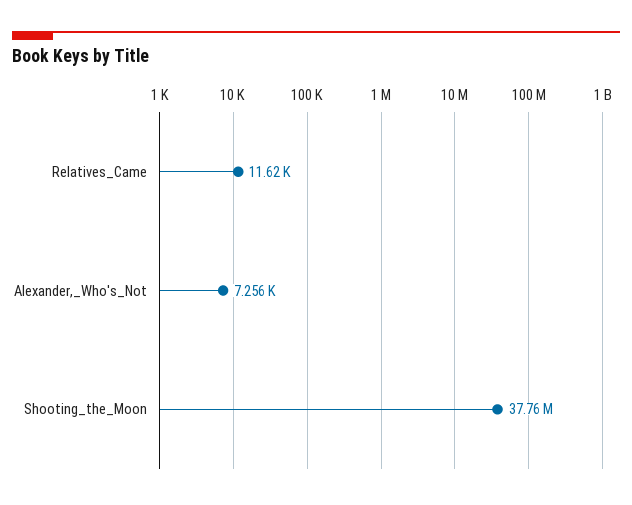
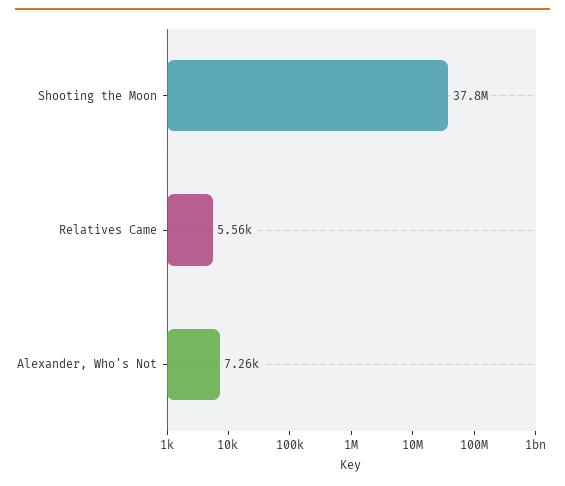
Relatives_Came: 11620 -> 5560

